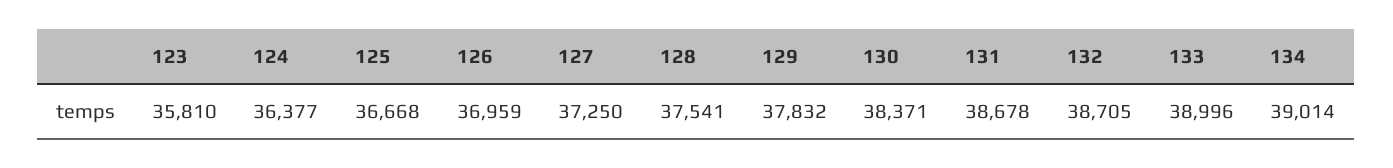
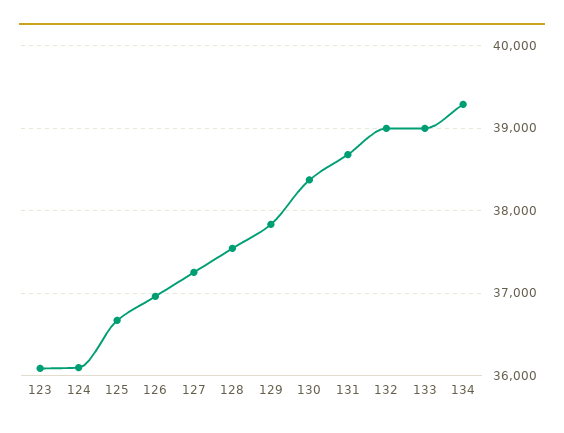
123: 35810 -> 36100
124: 36377 -> 36100
132: 38705 -> 39000
134: 39014 -> 39300

